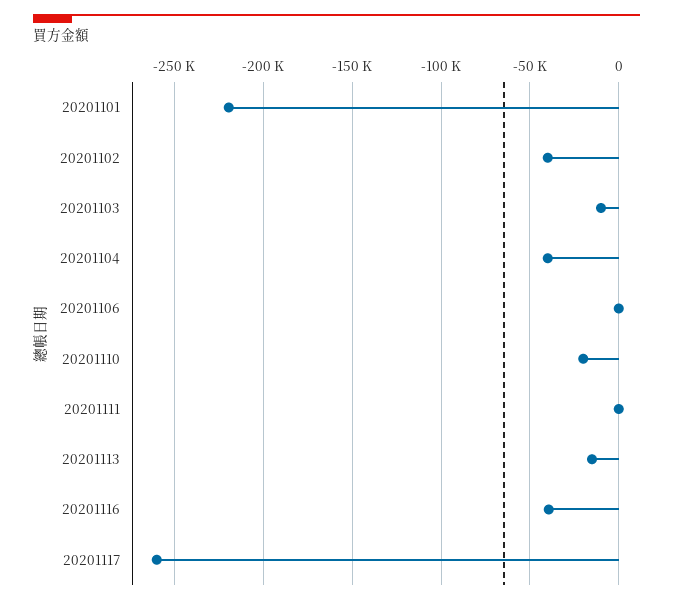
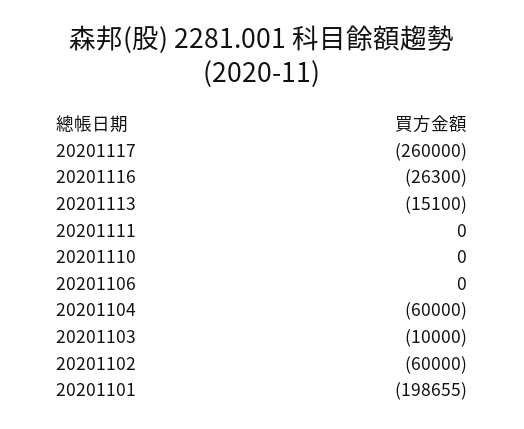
20201101: -220000 -> -198655
20201102: -40000 -> -60000
20201104: -40000 -> -60000
20201110: -20000 -> 0
20201116: -40000 -> -26300

